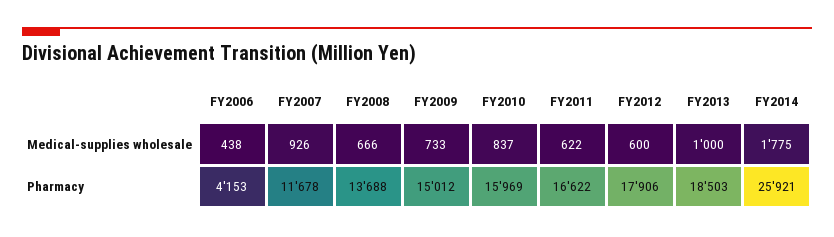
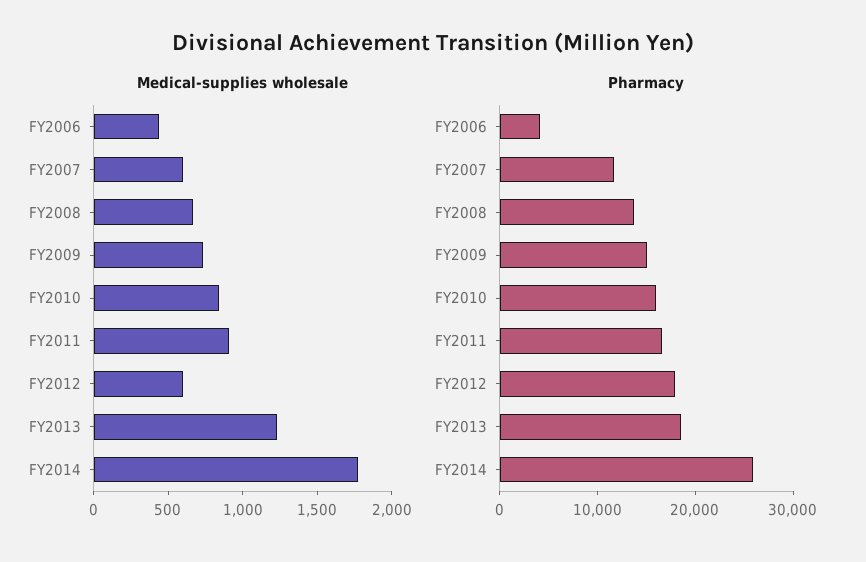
Medical-supplies wholesale, FY2007: 926 -> 600
Medical-supplies wholesale, FY2011: 622 -> 900
Medical-supplies wholesale, FY2013: 1000 -> 1200

